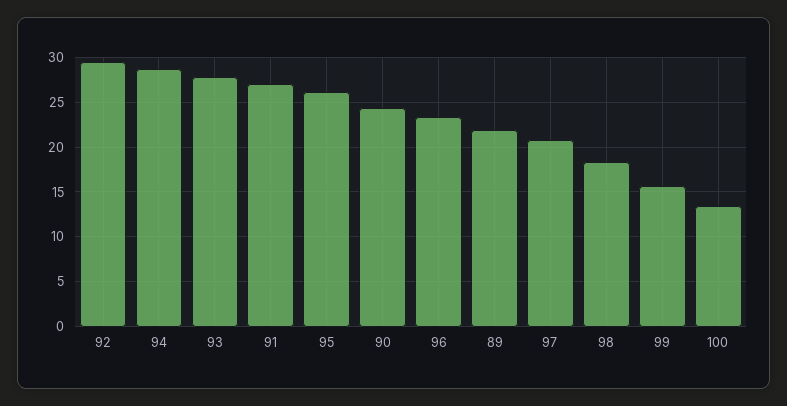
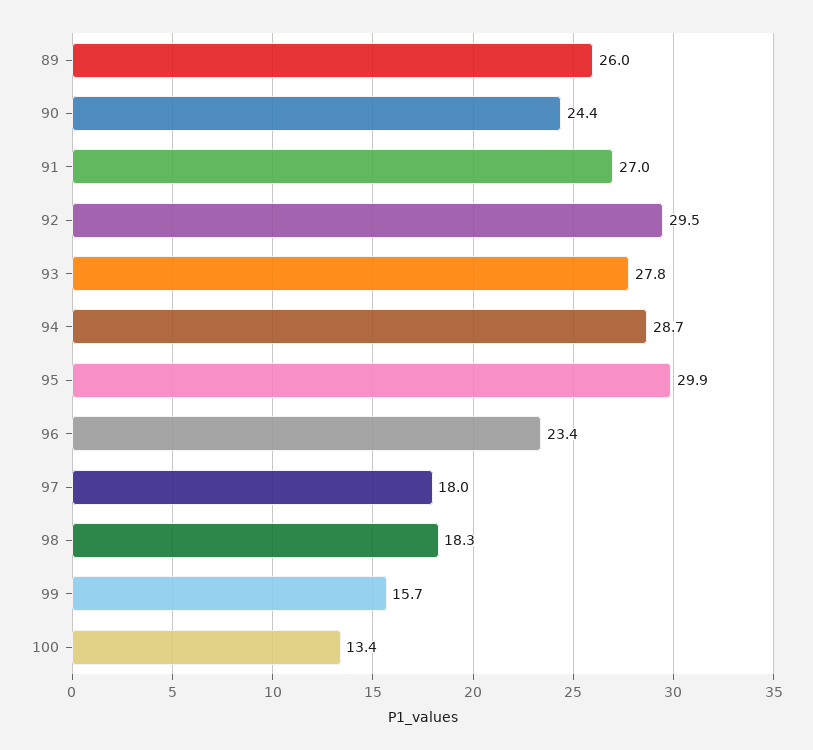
95: 26 -> 29.9
89: 22 -> 26
97: 21 -> 18

